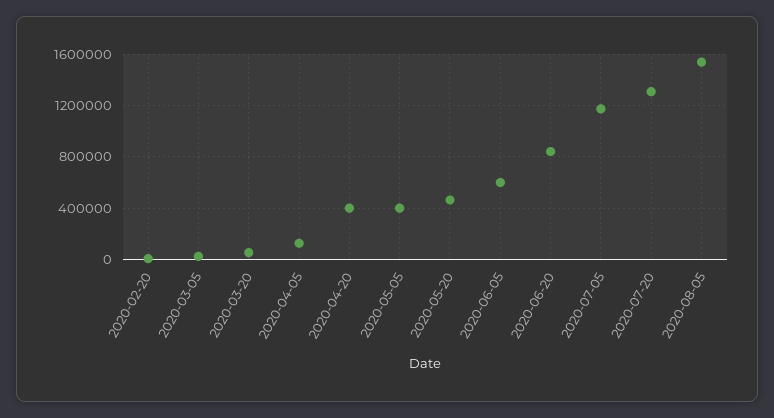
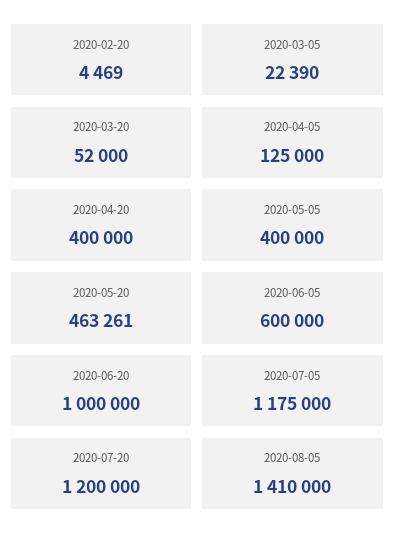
2020-06-20: 850000 -> 1000000
2020-07-20: 1300000 -> 1200000
2020-08-05: 1550000 -> 1410000

